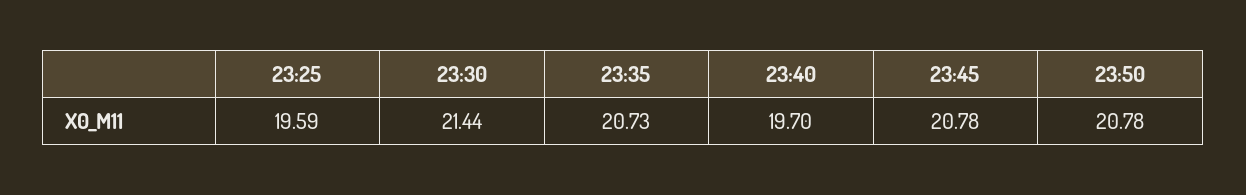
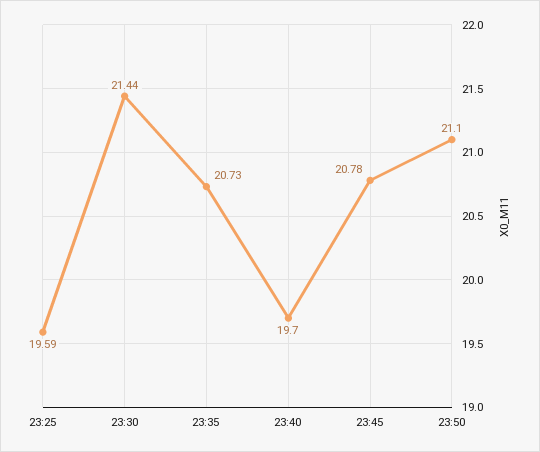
23:50: 20.78 -> 21.1

